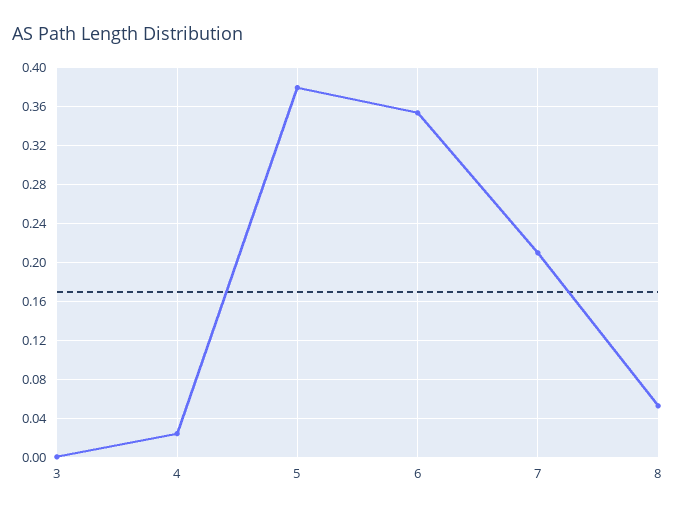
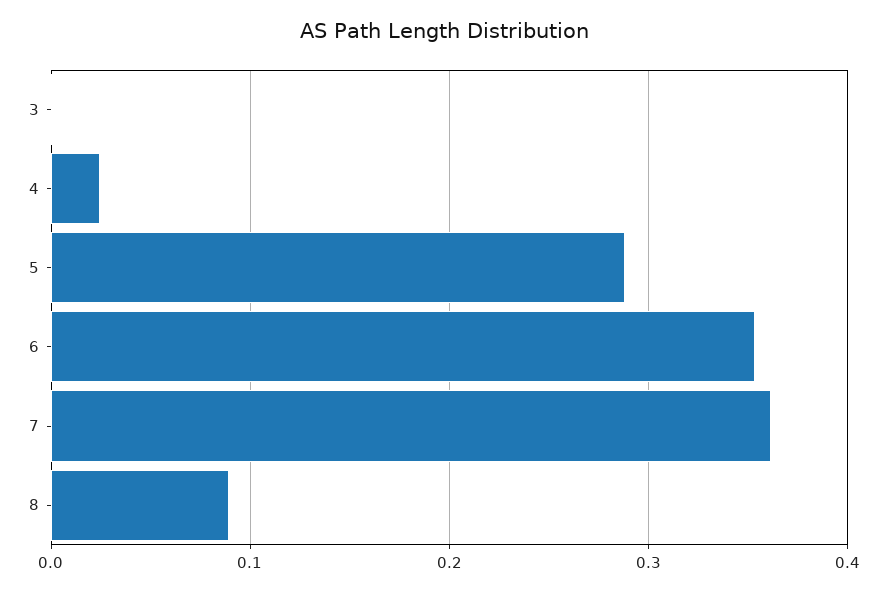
5: 0.38 -> 0.29
7: 0.21 -> 0.36
8: 0.05 -> 0.09

